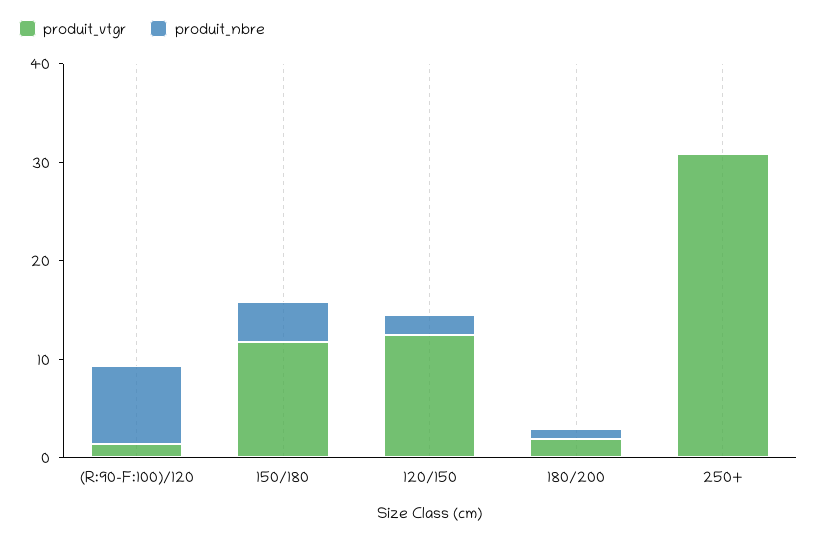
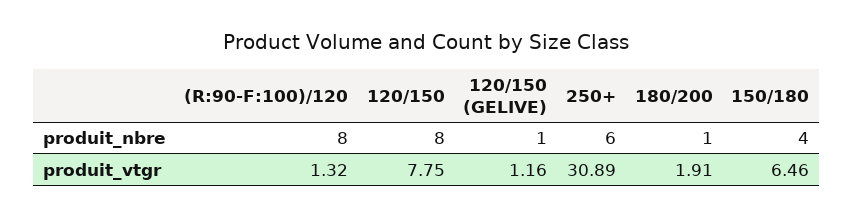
produit_vtgr, 150/180: 12 -> 6.46
produit_vtgr, 120/150: 12 -> 7.75
produit_nbre, 120/150: 2 -> 8
produit_nbre, 250+: 0 -> 6
produit_nbre, 120/150 (GELIVE): none -> 1
produit_vtgr, 120/150 (GELIVE): none -> 1.16

